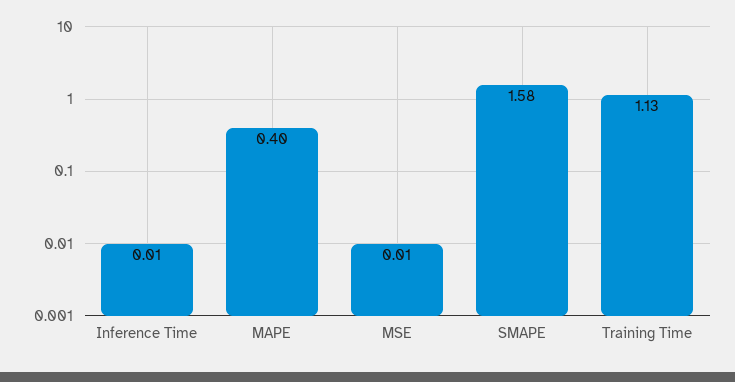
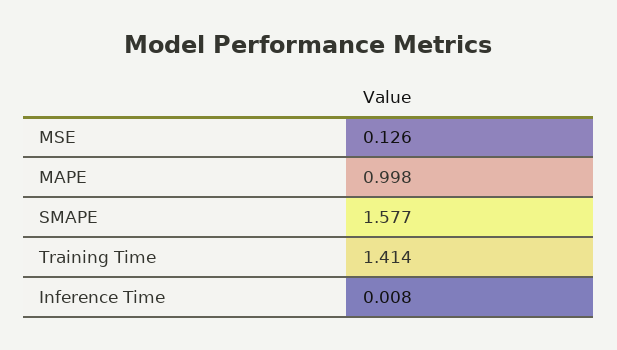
MAPE: 0.4 -> 0.998
MSE: 0.01 -> 0.126
Training Time: 1.13 -> 1.414

